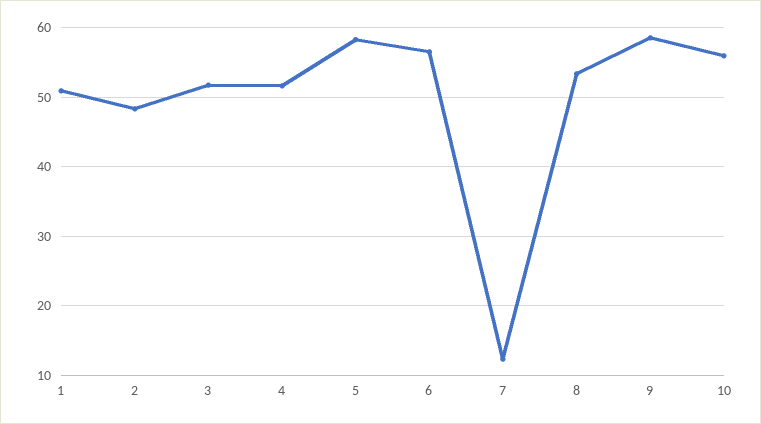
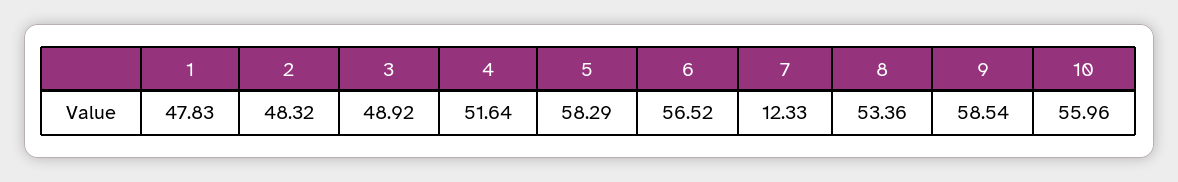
1: 51 -> 47.83
3: 52 -> 48.92

